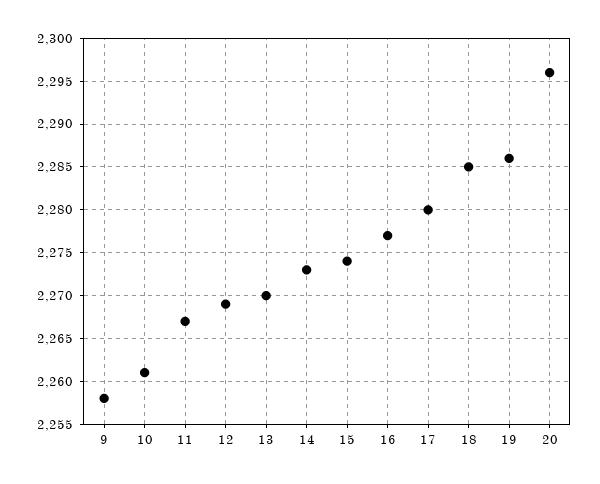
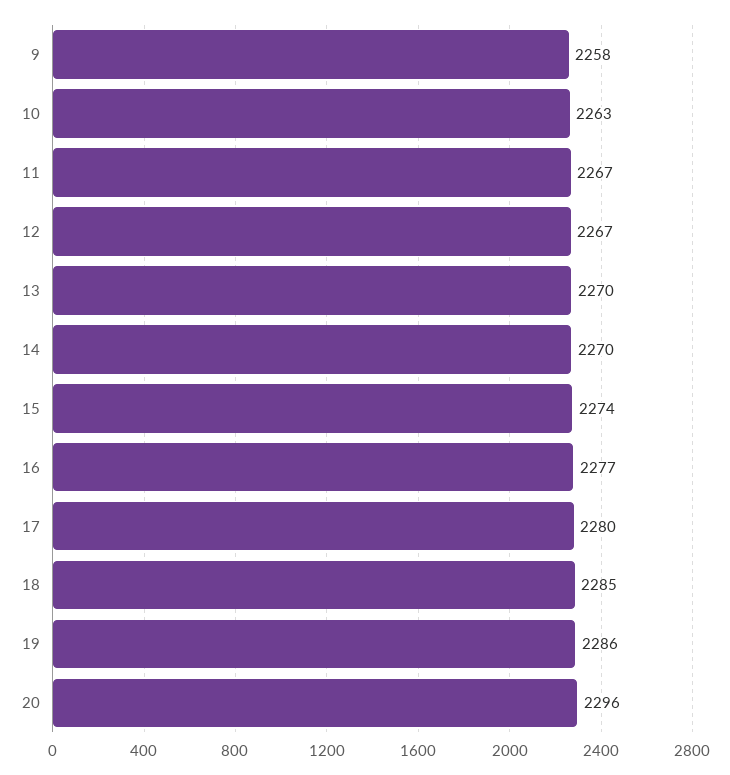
10: 2261 -> 2263
12: 2269 -> 2267
14: 2273 -> 2270

